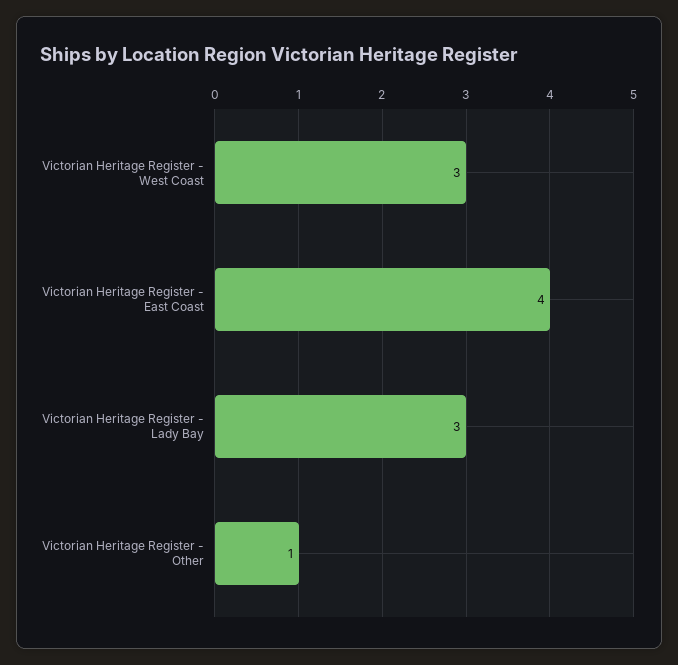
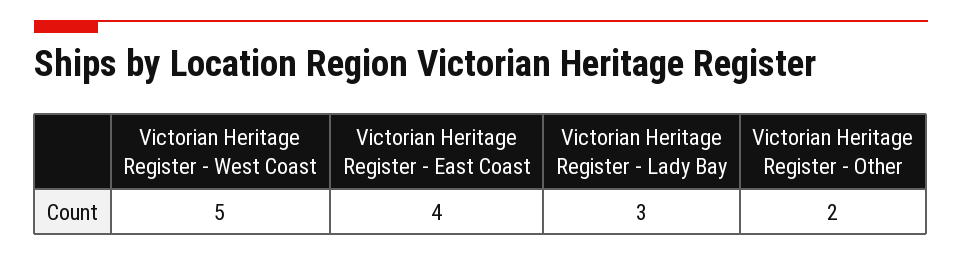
Victorian Heritage Register - West Coast: 3 -> 5
Victorian Heritage Register - Other: 1 -> 2

